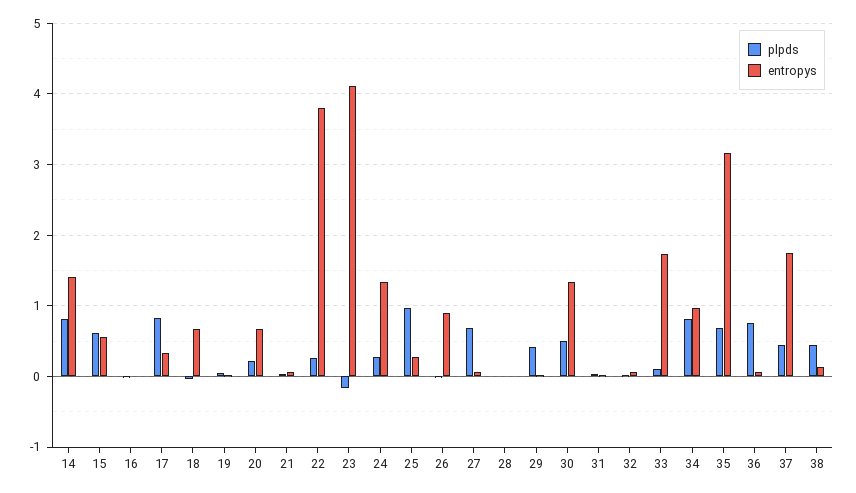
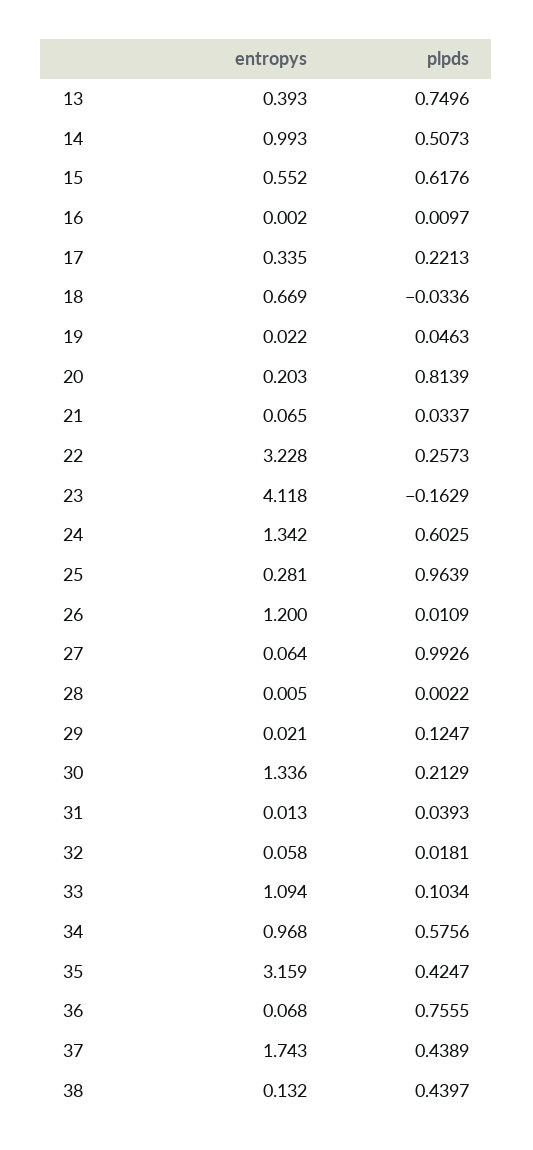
plpds, 14: 0.8 -> 0.5073
entropys, 14: 1.4 -> 0.993
plpds, 17: 0.8 -> 0.2213
plpds, 20: 0.2 -> 0.8139
entropys, 20: 0.7 -> 0.203
entropys, 22: 3.8 -> 3.228
plpds, 24: 0.3 -> 0.6025
entropys, 26: 0.9 -> 1.2
plpds, 27: 0.7 -> 0.9926
plpds, 29: 0.4 -> 0.1247
plpds, 30: 0.5 -> 0.2129
entropys, 33: 1.7 -> 1.094
plpds, 34: 0.8 -> 0.5756
plpds, 35: 0.7 -> 0.4247
entropys, 13: none -> 0.393
plpds, 13: none -> 0.7496

